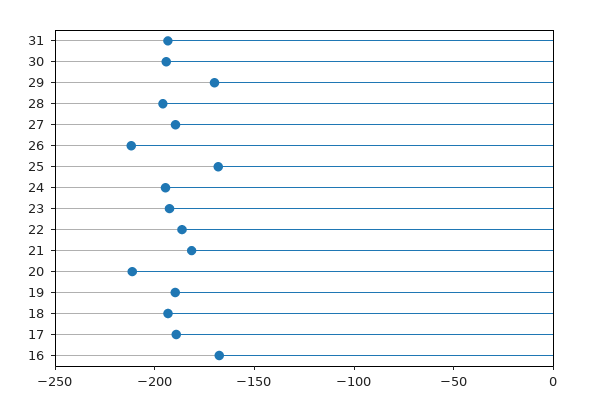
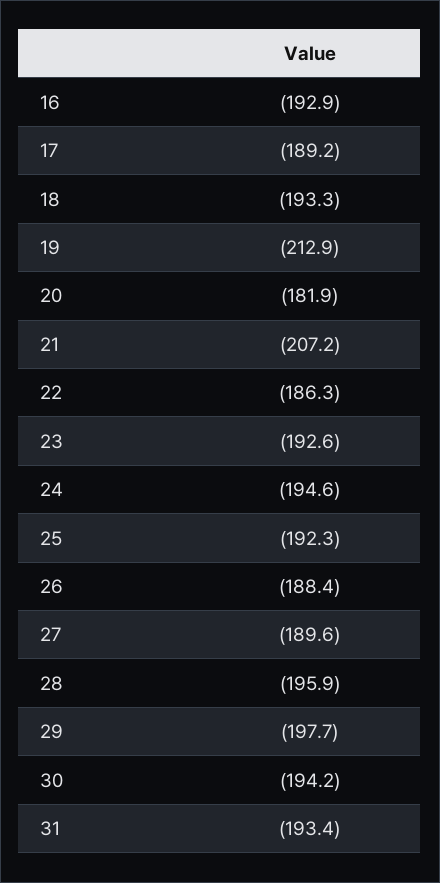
29: -170 -> -197.7
26: -210 -> -188.4
25: -170 -> -192.3
21: -180 -> -207.2
20: -210 -> -181.9
19: -190 -> -212.9
16: -170 -> -192.9

